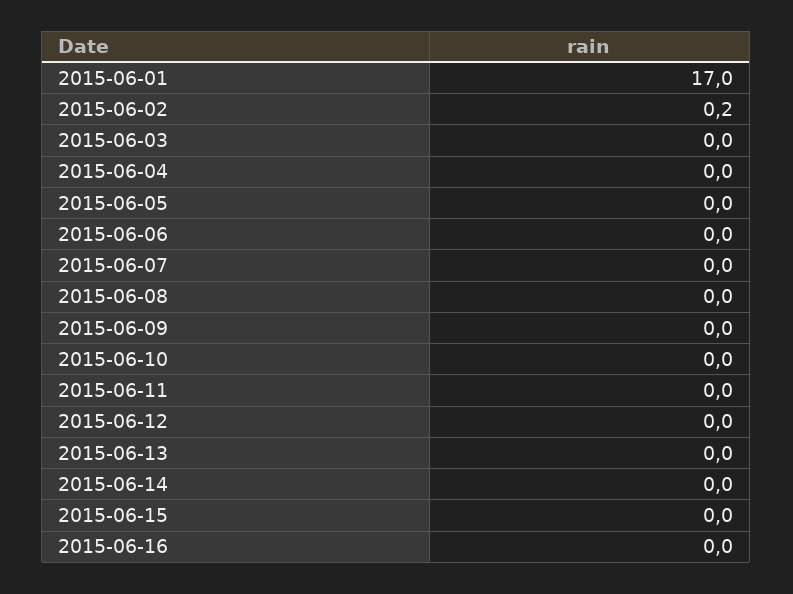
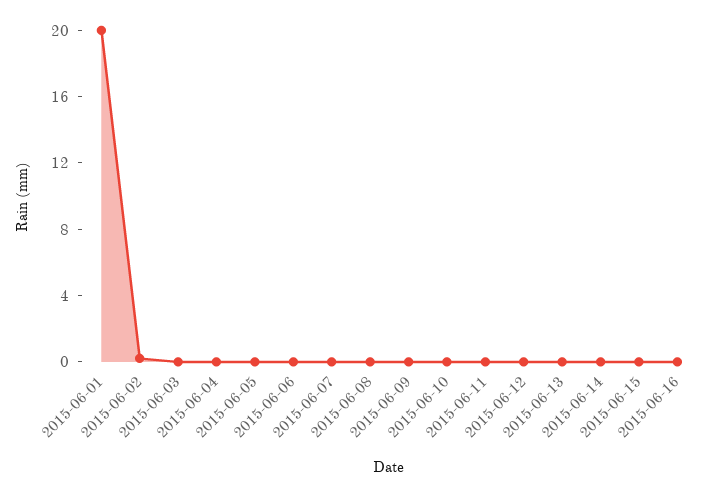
2015-06-01: 17 -> 20

